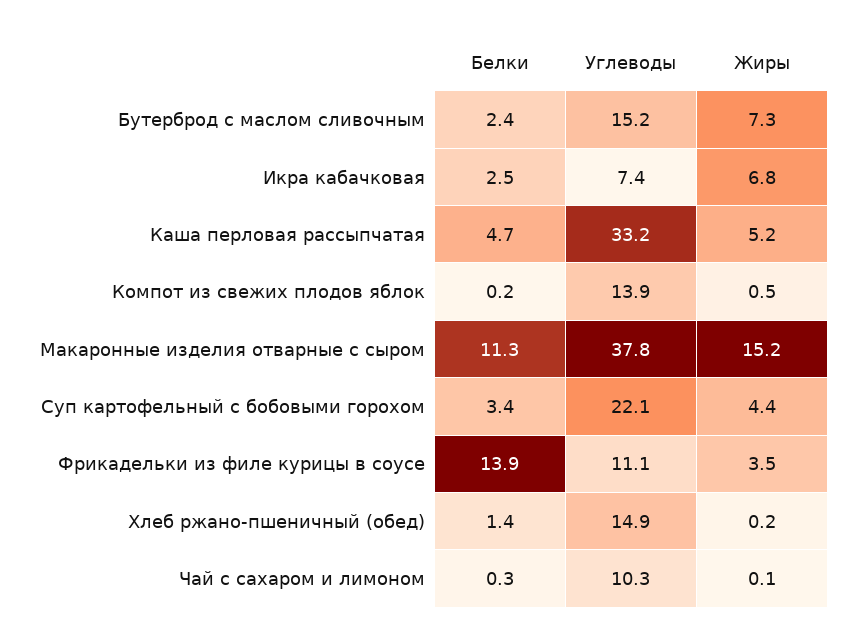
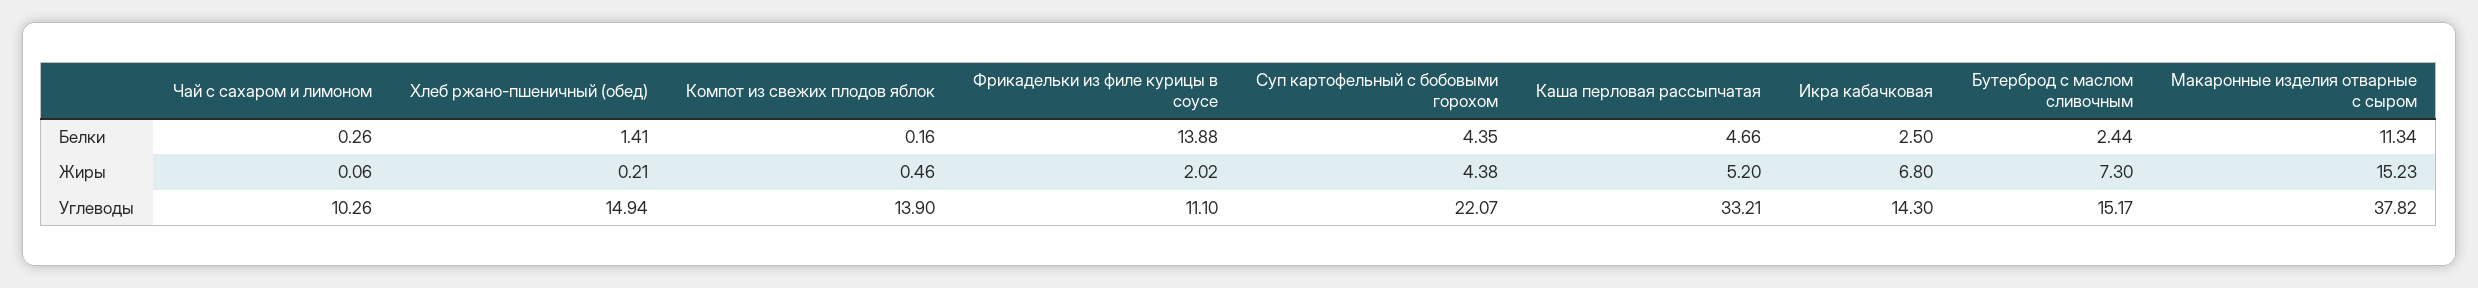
Углеводы, Икра кабачковая: 7.4 -> 14.3
Белки, Суп картофельный с бобовыми горохом: 3.4 -> 4.35
Жиры, Фрикадельки из филе курицы в соусе: 3.5 -> 2.02

